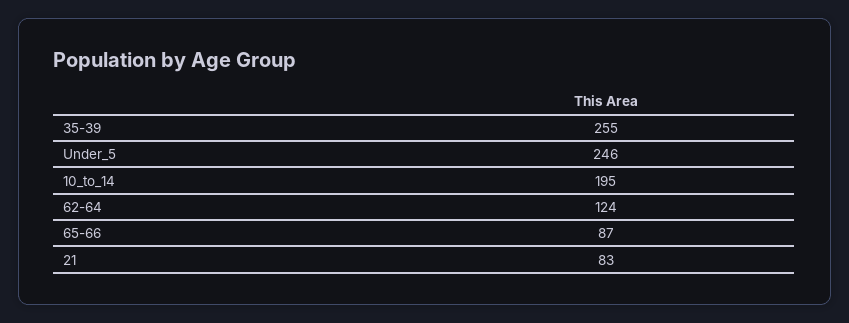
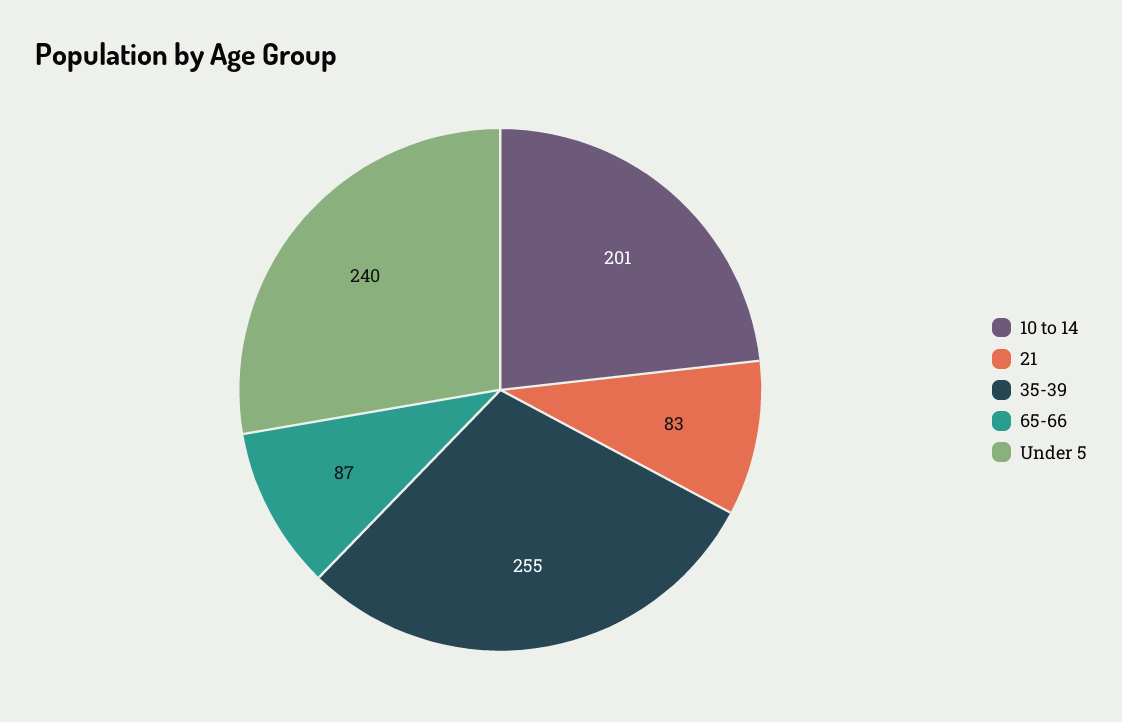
Under_5: 246 -> 240
10_to_14: 195 -> 201
62-64: 124 -> none

